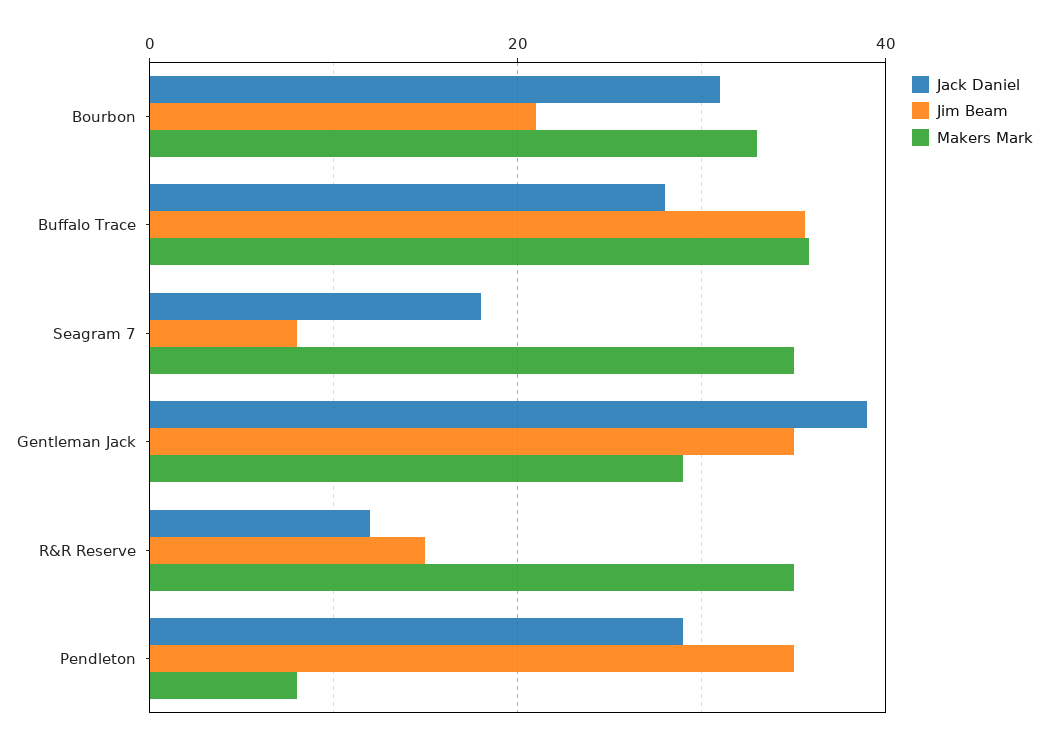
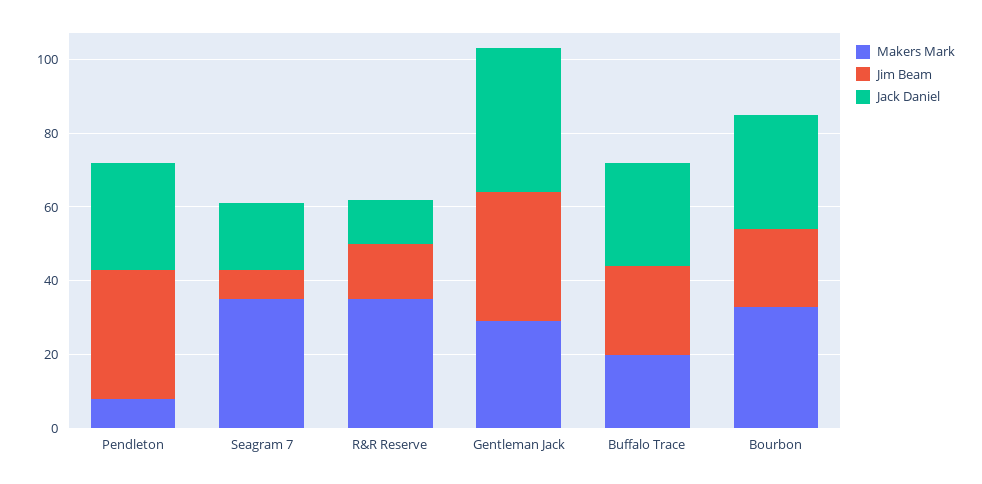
Jim Beam, Buffalo Trace: 36 -> 25
Makers Mark, Buffalo Trace: 36 -> 20

